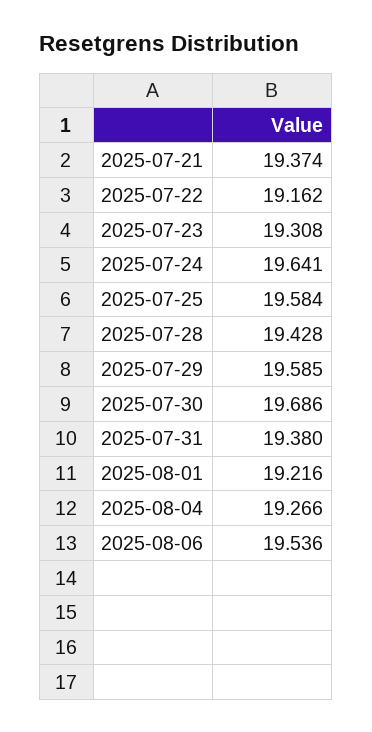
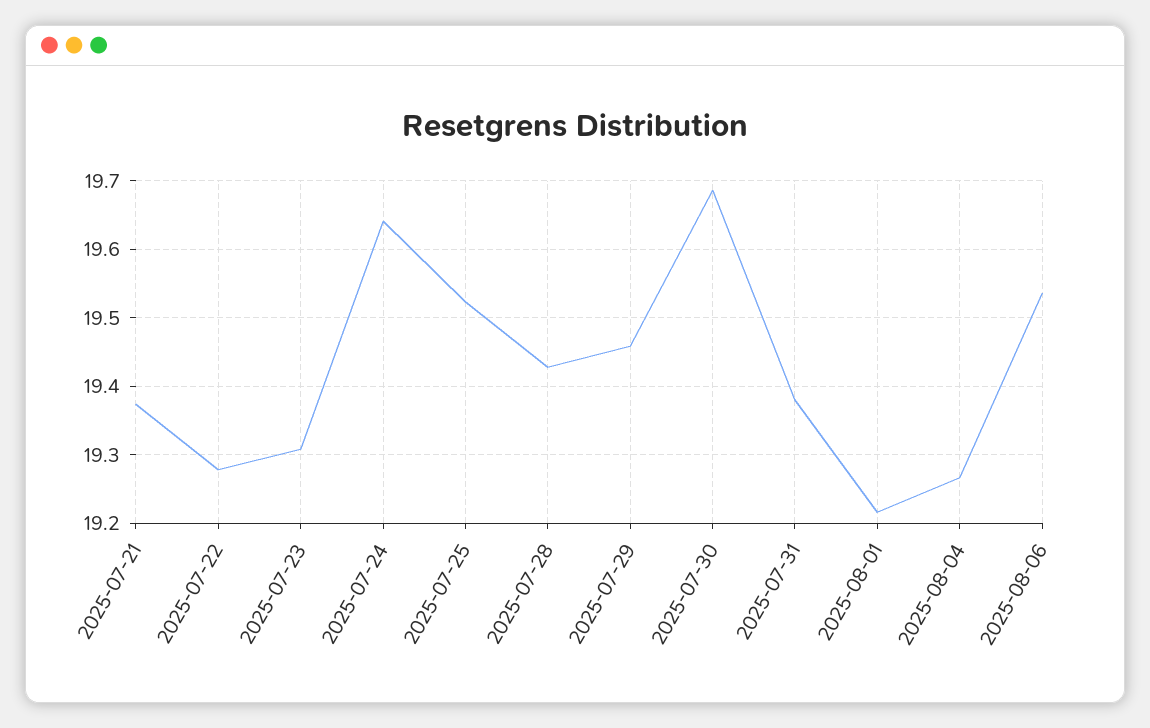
2025-07-22: 19.162 -> 19.28
2025-07-25: 19.584 -> 19.52
2025-07-29: 19.585 -> 19.46

